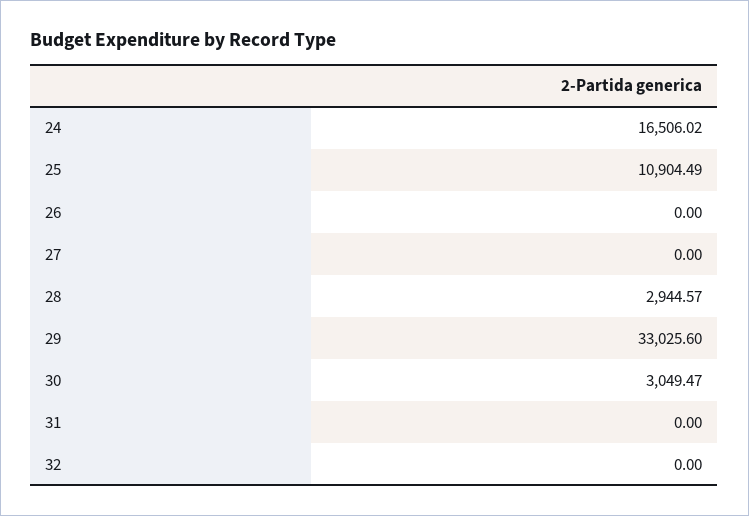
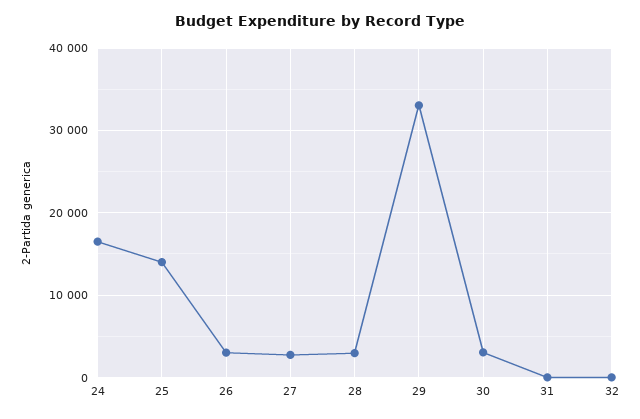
25: 10904.49 -> 14000
26: 0 -> 3000
27: 0 -> 3000

